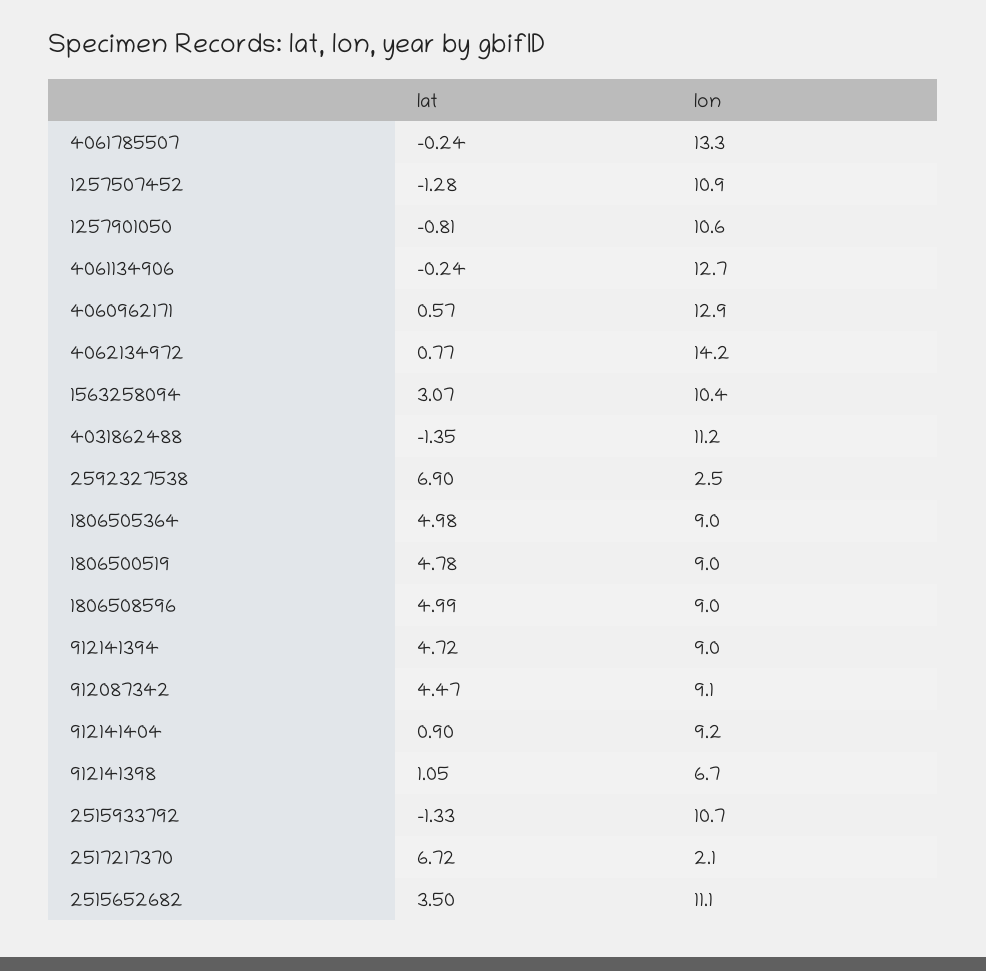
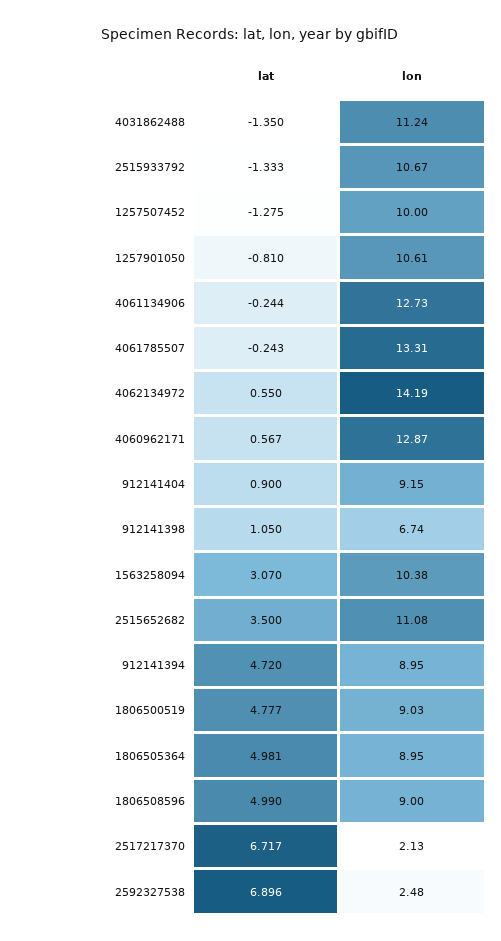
lon, 1257507452: 10.9 -> 10
lat, 4062134972: 0.77 -> 0.55
lat, 912087342: 4.47 -> none
lon, 912087342: 9.1 -> none

